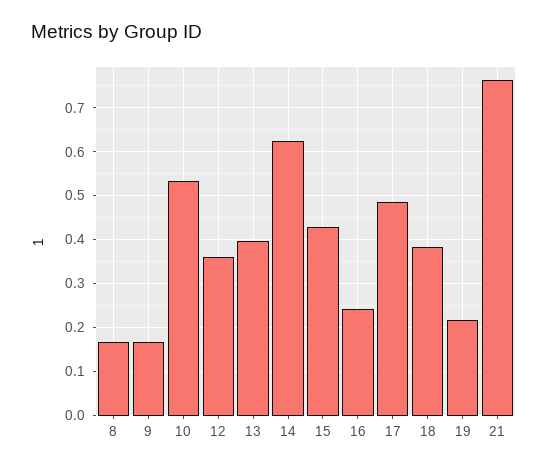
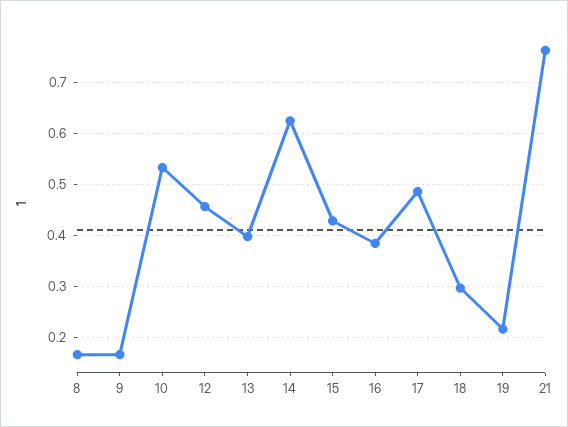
12: 0.36 -> 0.46
16: 0.24 -> 0.38
18: 0.38 -> 0.3

